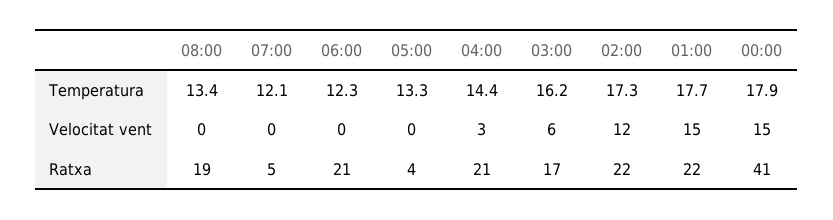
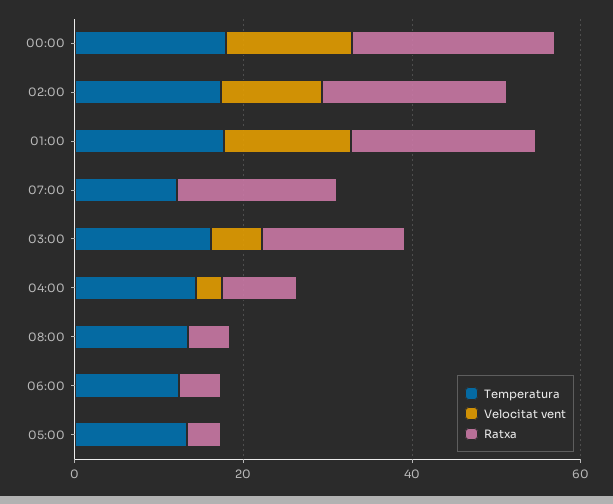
Ratxa, 08:00: 19 -> 5
Ratxa, 07:00: 5 -> 20
Ratxa, 06:00: 21 -> 5
Ratxa, 04:00: 21 -> 10
Ratxa, 00:00: 41 -> 25

